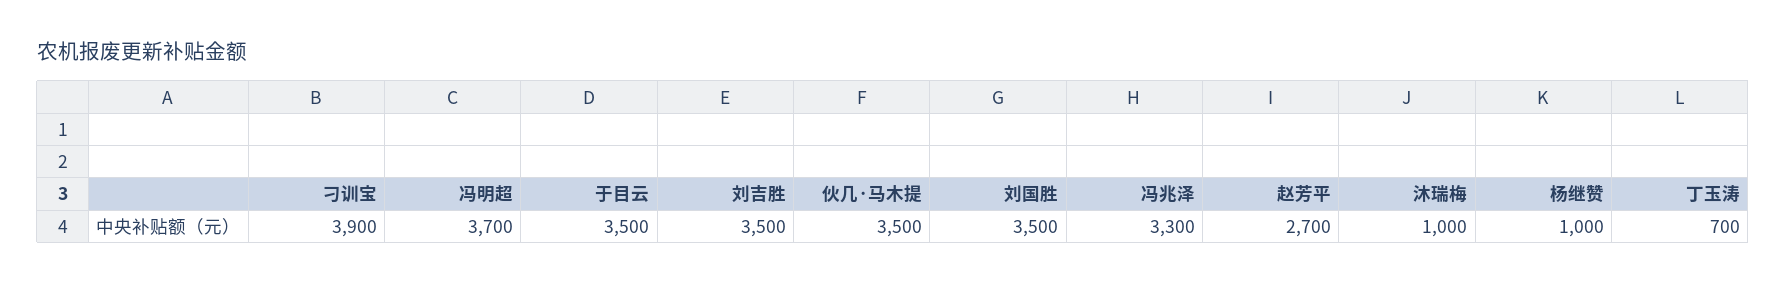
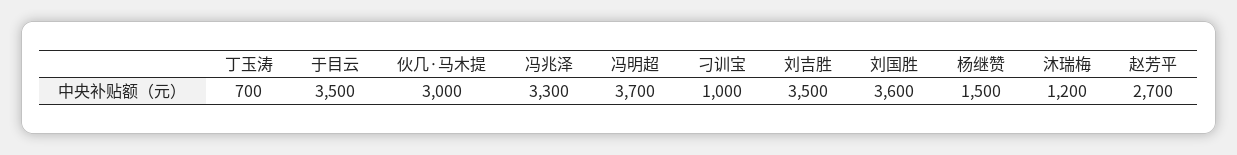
刁训宝: 3900 -> 1000
伙几·马木提: 3500 -> 3000
刘国胜: 3500 -> 3600
沐瑞梅: 1000 -> 1200
杨继赞: 1000 -> 1500

